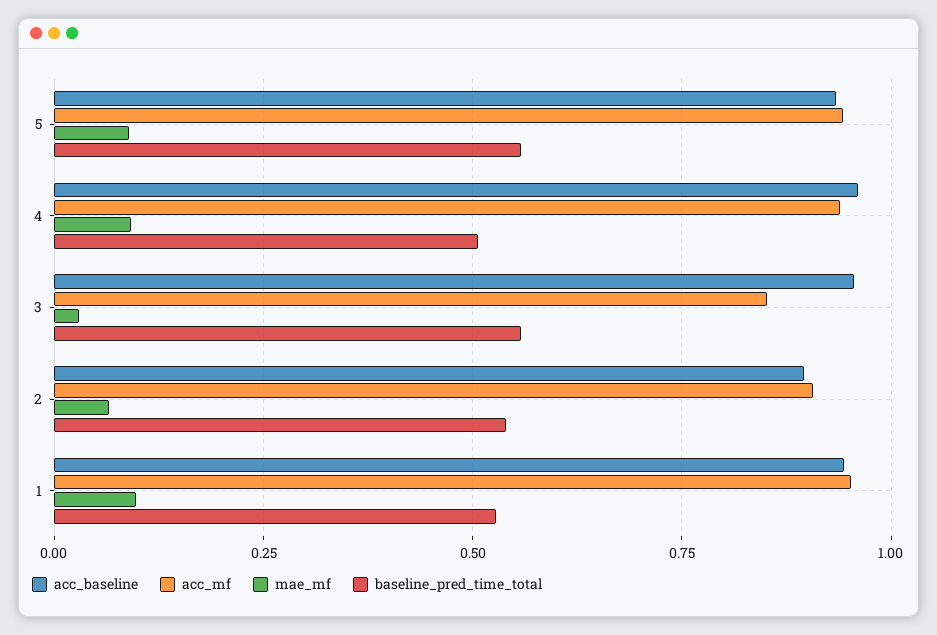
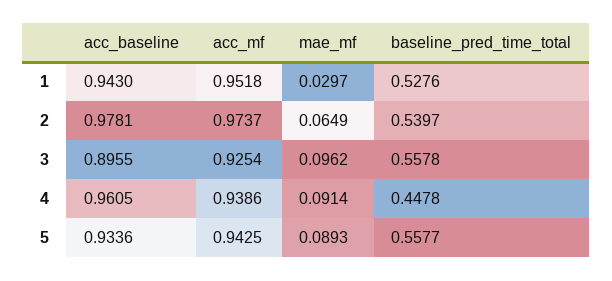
baseline_pred_time_total, 4: 0.5 -> 0.4478
acc_baseline, 3: 0.95 -> 0.8955
acc_mf, 3: 0.85 -> 0.9254
mae_mf, 3: 0.025 -> 0.0962
acc_baseline, 2: 0.9 -> 0.9781
acc_mf, 2: 0.9 -> 0.9737
mae_mf, 1: 0.1 -> 0.0297

